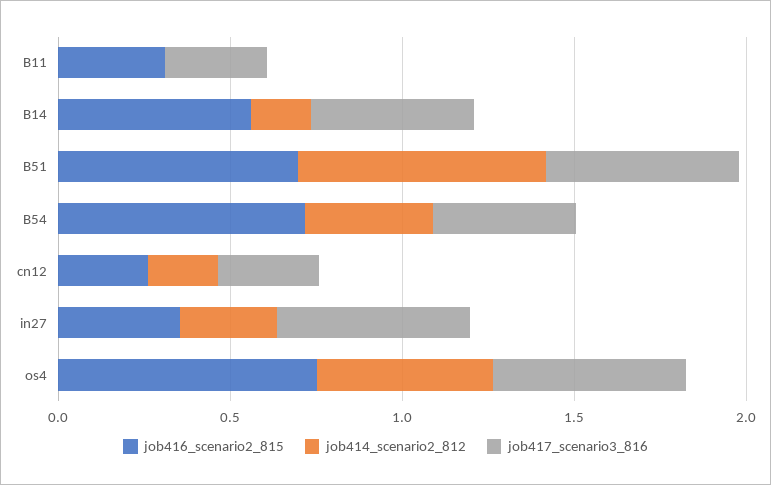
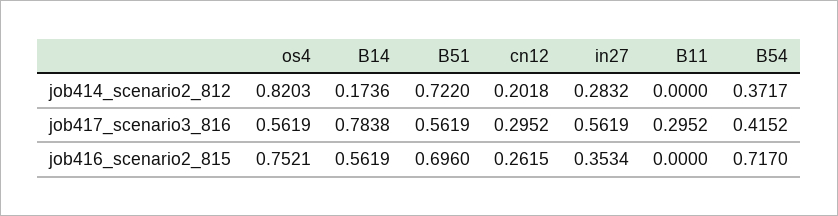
job416_scenario2_815, B11: 0.3 -> 0
job417_scenario3_816, B14: 0.5 -> 0.7838
job414_scenario2_812, os4: 0.5 -> 0.8203

